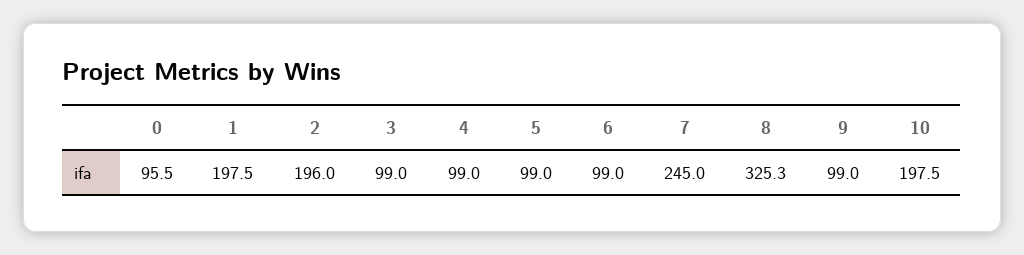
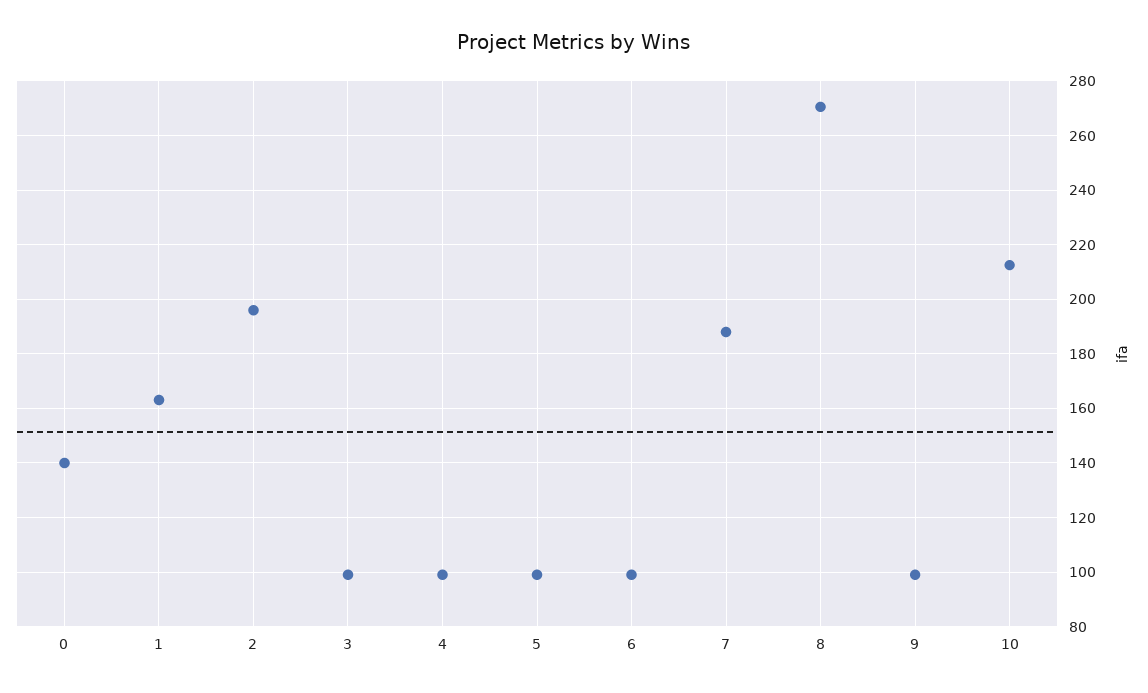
0: 95.5 -> 140
1: 197.5 -> 162.5
7: 245 -> 187.5
8: 325.3 -> 270
10: 197.5 -> 212.5

